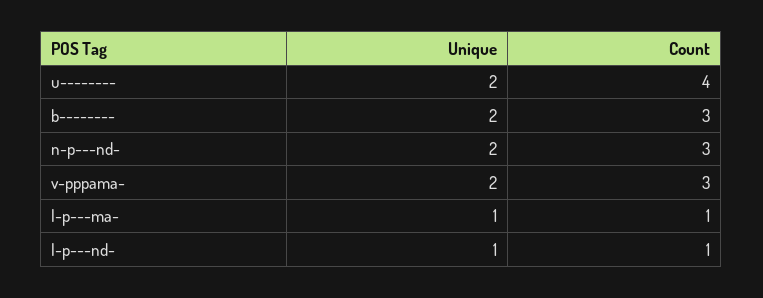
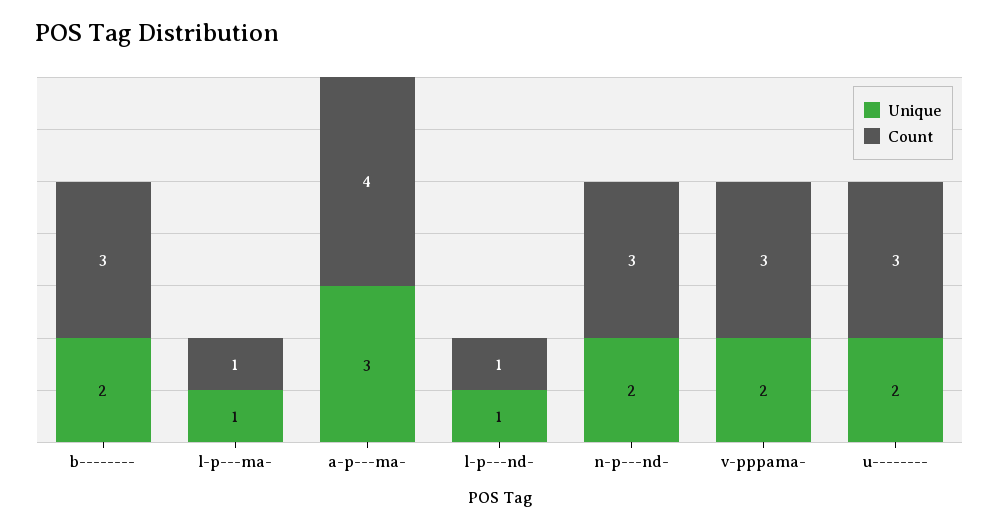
Count, u--------: 4 -> 3
Unique, a-p---ma-: none -> 3
Count, a-p---ma-: none -> 4

